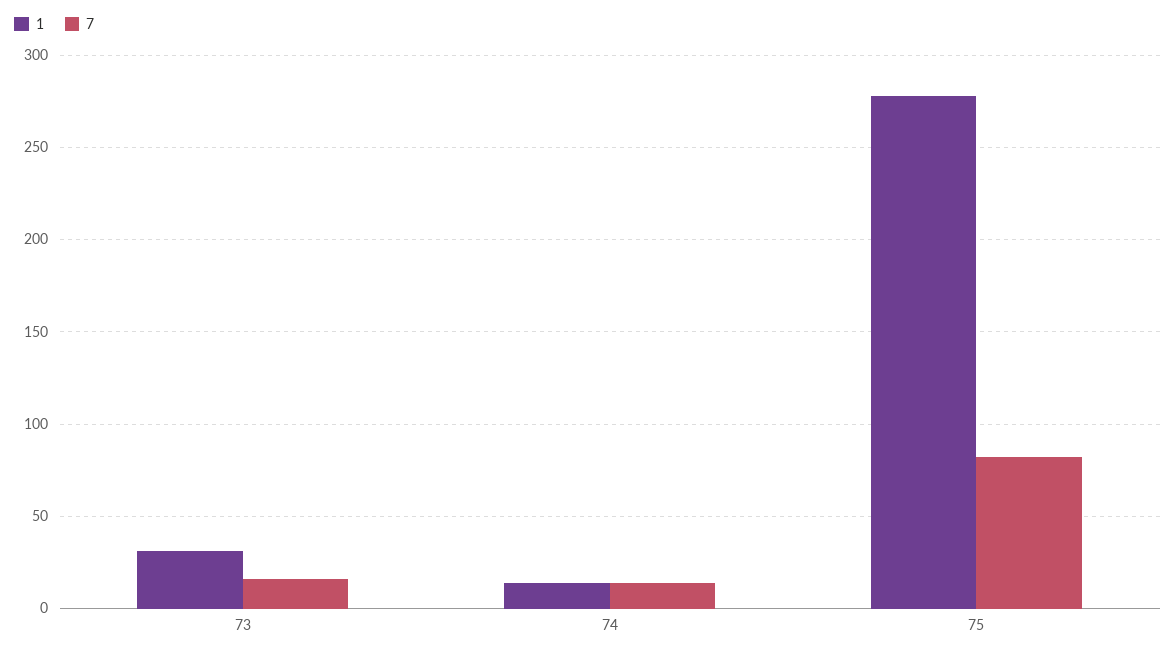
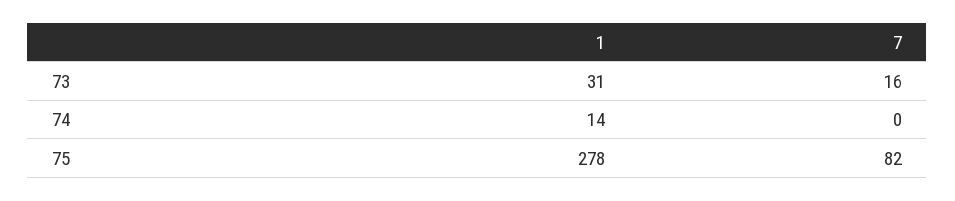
7, 74: 15 -> 0

